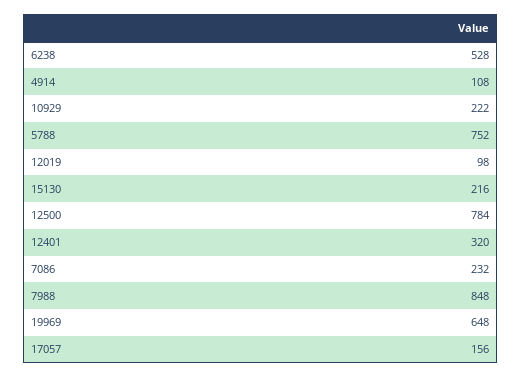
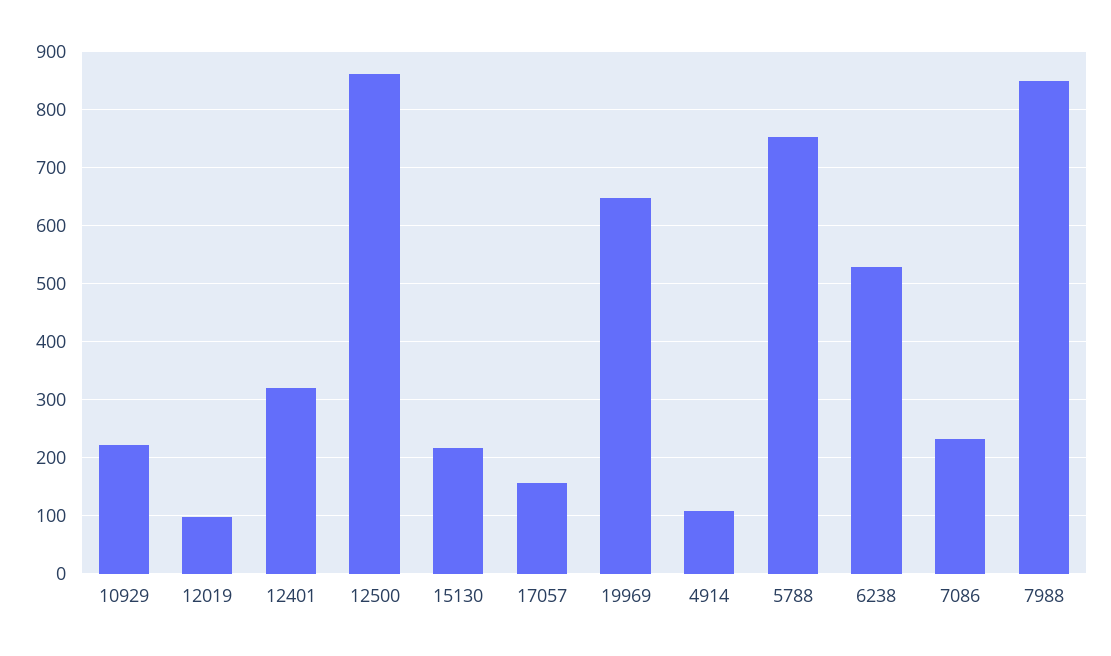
12500: 784 -> 860

